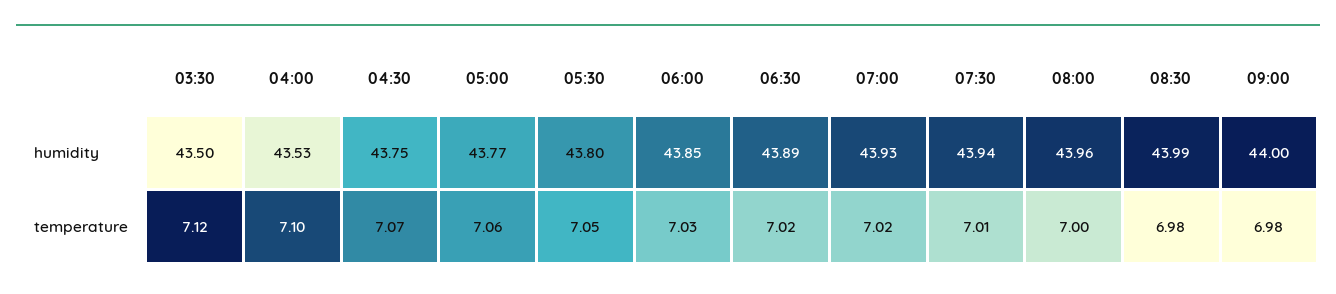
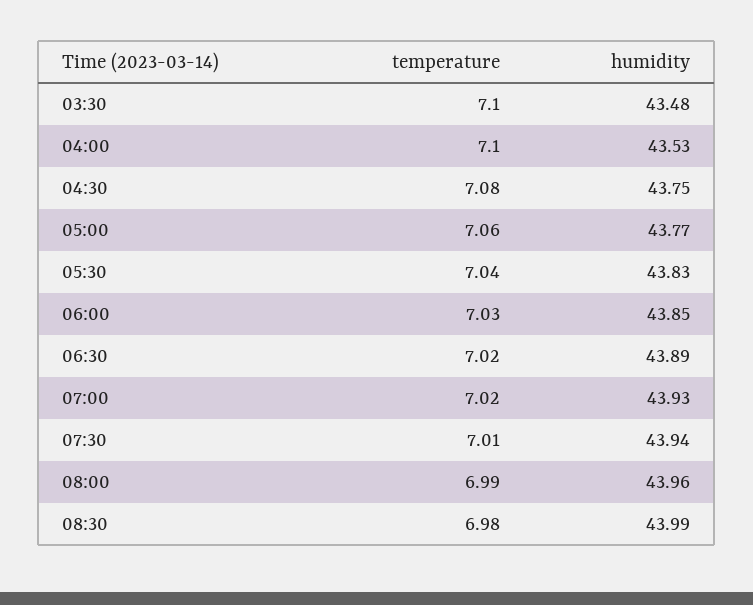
03:30, humidity: 43.5 -> 43.48
05:30, humidity: 43.8 -> 43.83
09:00, humidity: 44 -> none
03:30, temperature: 7.12 -> 7.1
04:30, temperature: 7.07 -> 7.08
05:30, temperature: 7.05 -> 7.04
08:00, temperature: 7 -> 6.99
09:00, temperature: 6.98 -> none

